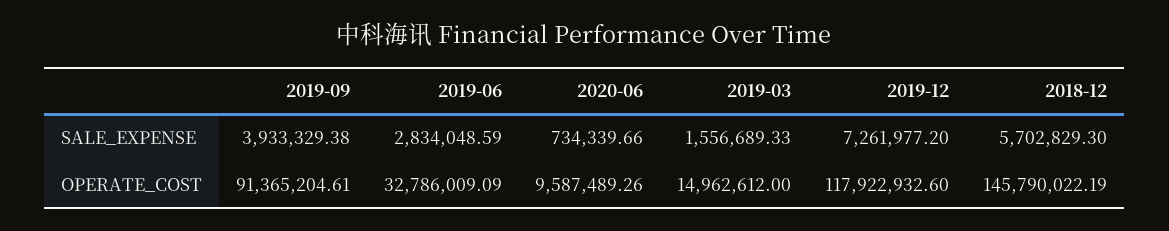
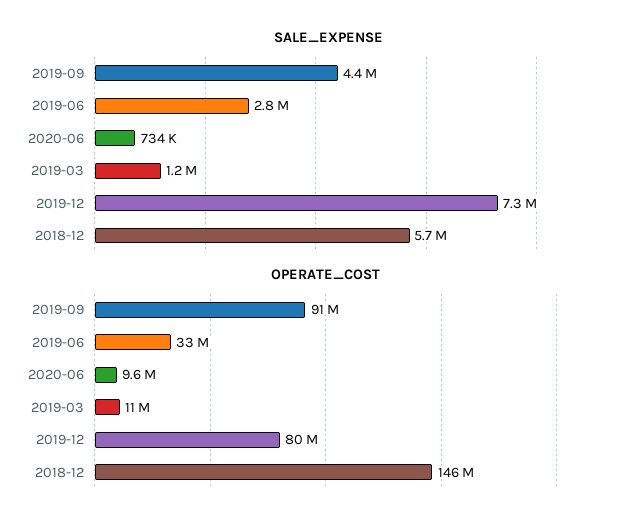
SALE_EXPENSE, 2019-09: 3933329.38 -> 4400000
SALE_EXPENSE, 2019-03: 1556689.33 -> 1200000
OPERATE_COST, 2019-03: 14962612 -> 11000000
OPERATE_COST, 2019-12: 117922932.6 -> 80000000

